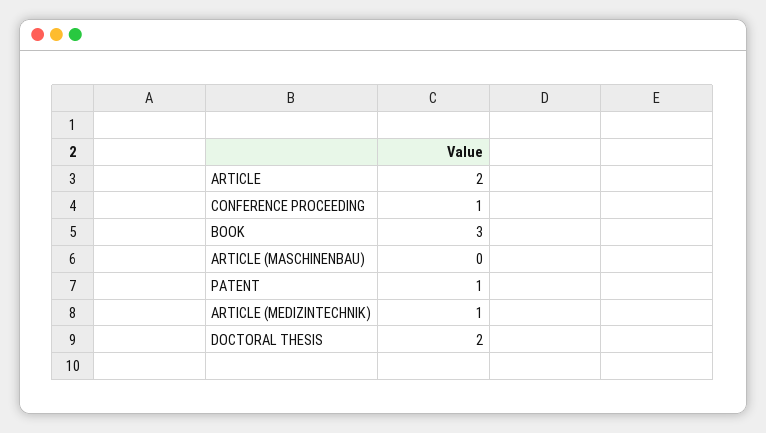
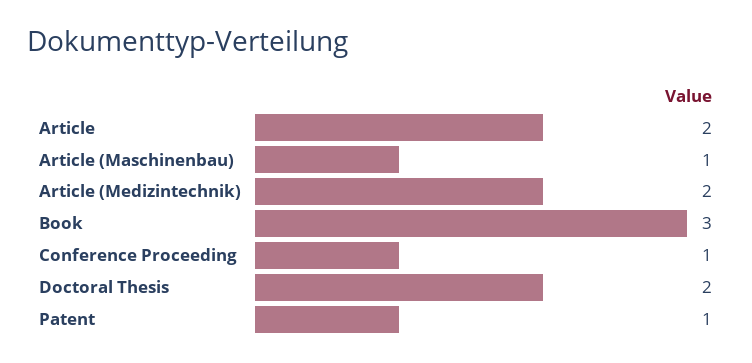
ARTICLE (MASCHINENBAU): 0 -> 1
ARTICLE (MEDIZINTECHNIK): 1 -> 2

